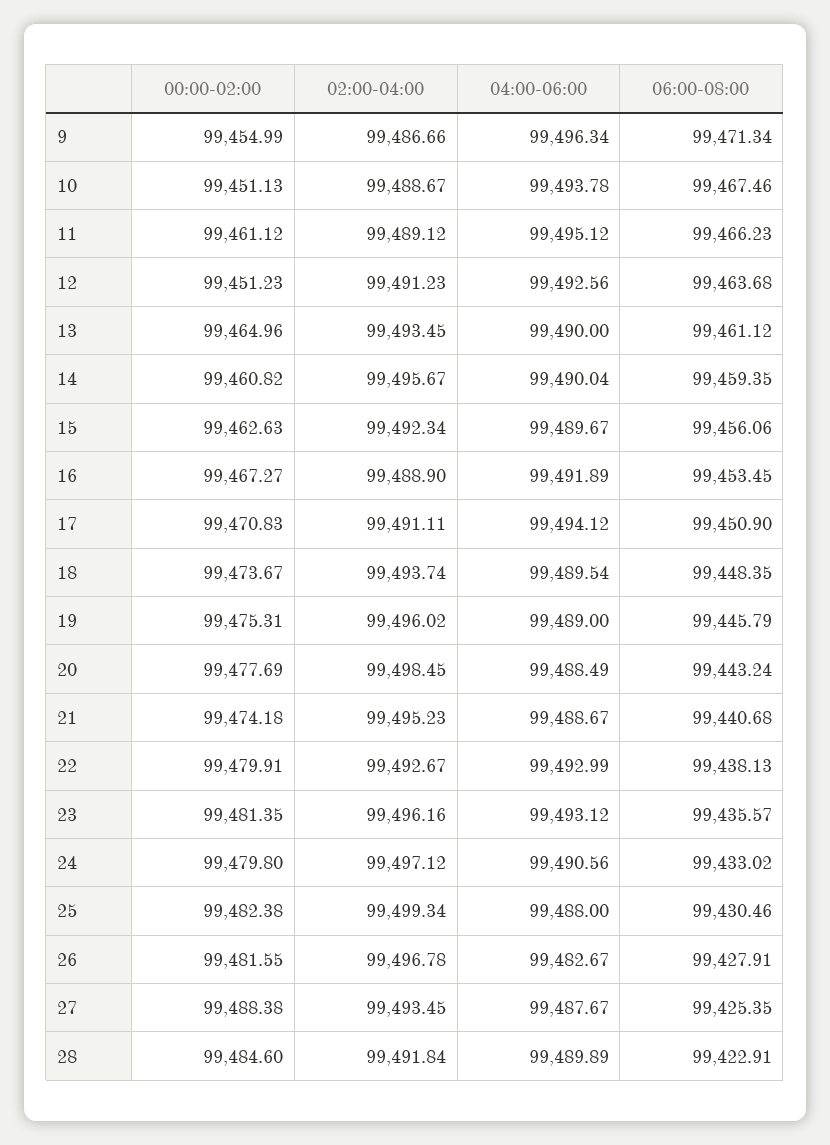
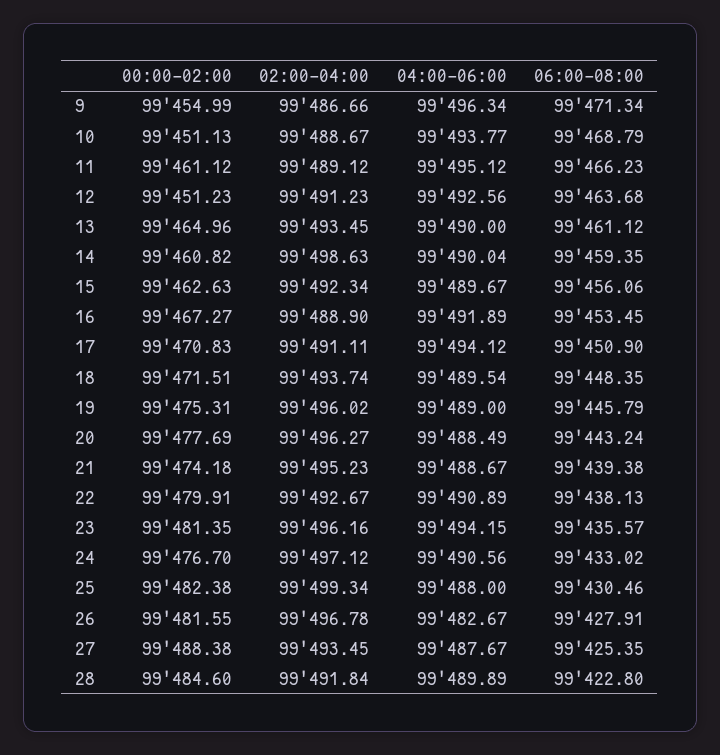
04:00-06:00, 10: 99493.78 -> 99493.77
06:00-08:00, 10: 99467.46 -> 99468.79
02:00-04:00, 14: 99495.67 -> 99498.63
00:00-02:00, 18: 99473.67 -> 99471.51
02:00-04:00, 20: 99498.45 -> 99496.27
06:00-08:00, 21: 99440.68 -> 99439.38
04:00-06:00, 22: 99492.99 -> 99490.89
04:00-06:00, 23: 99493.12 -> 99494.15
00:00-02:00, 24: 99479.8 -> 99476.7
06:00-08:00, 28: 99422.91 -> 99422.8

